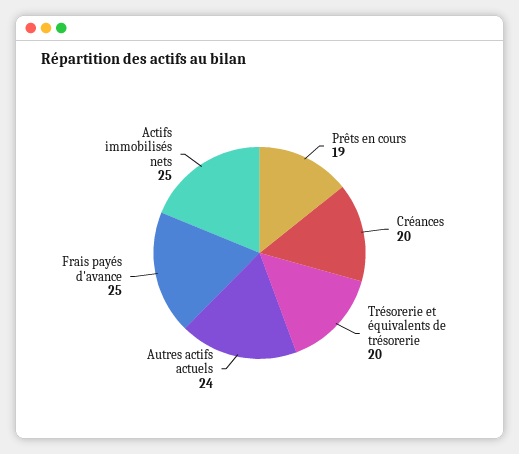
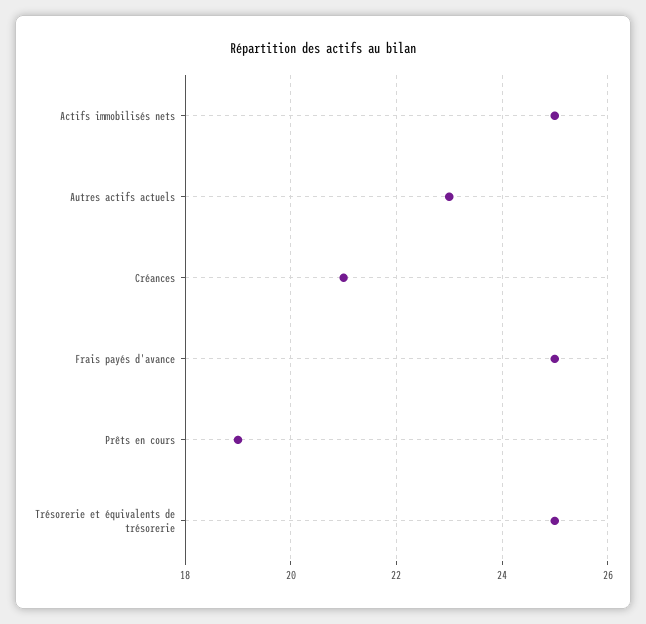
Créances: 20 -> 21
Trésorerie et équivalents de trésorerie: 20 -> 25
Autres actifs actuels: 24 -> 23

